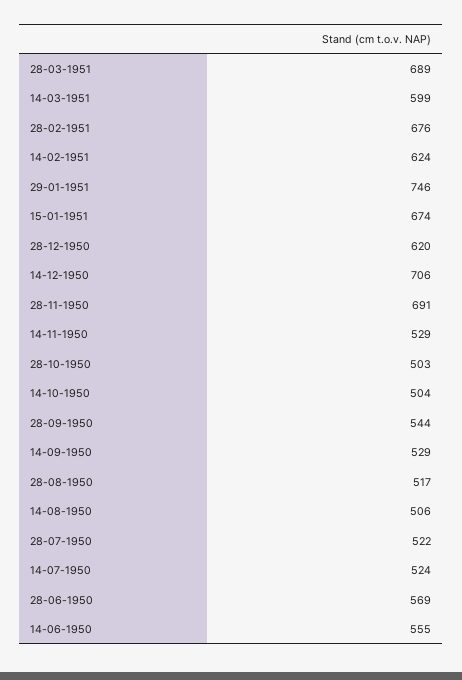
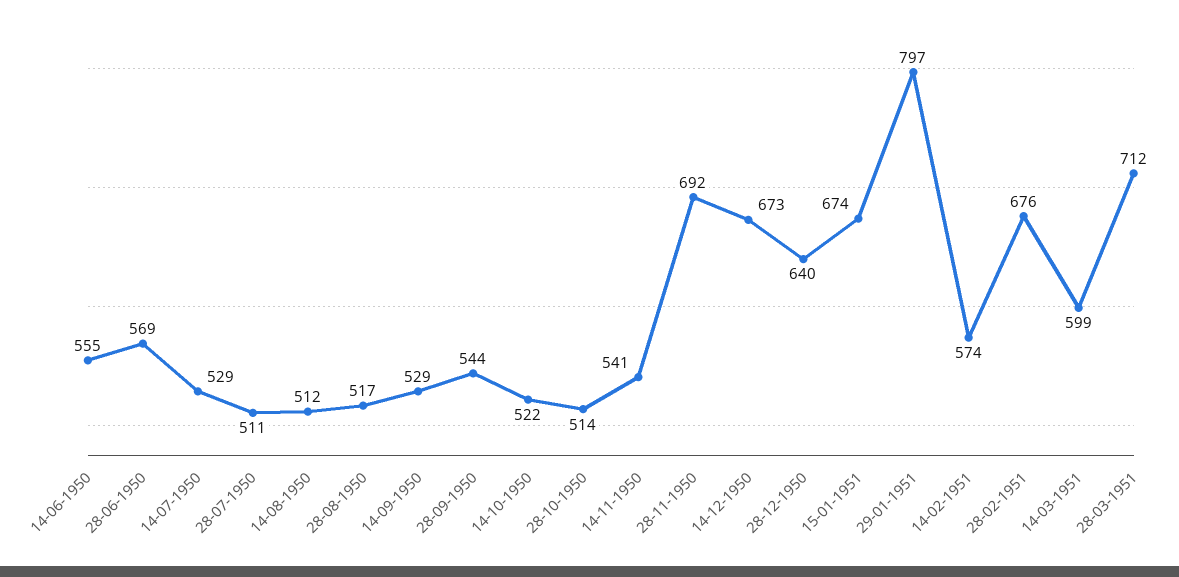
28-03-1951: 689 -> 712
14-02-1951: 624 -> 574
29-01-1951: 746 -> 797
28-12-1950: 620 -> 640
14-12-1950: 706 -> 673
28-11-1950: 691 -> 692
14-11-1950: 529 -> 541
28-10-1950: 503 -> 514
14-10-1950: 504 -> 522
14-08-1950: 506 -> 512
28-07-1950: 522 -> 511
14-07-1950: 524 -> 529

